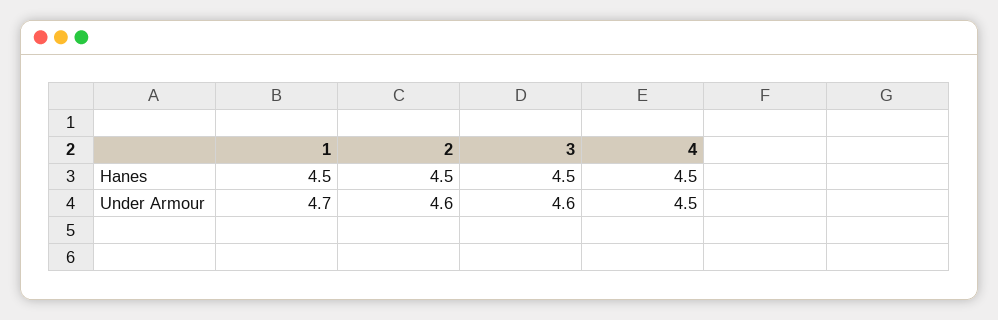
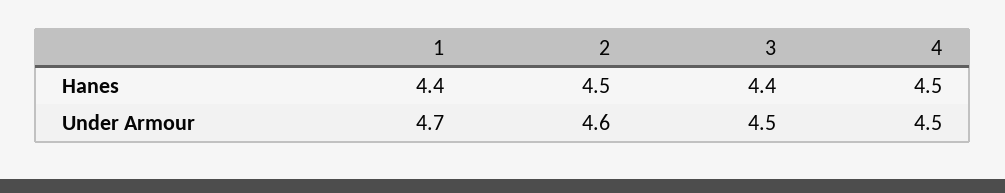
1, Hanes: 4.5 -> 4.4
3, Hanes: 4.5 -> 4.4
3, Under Armour: 4.6 -> 4.5

